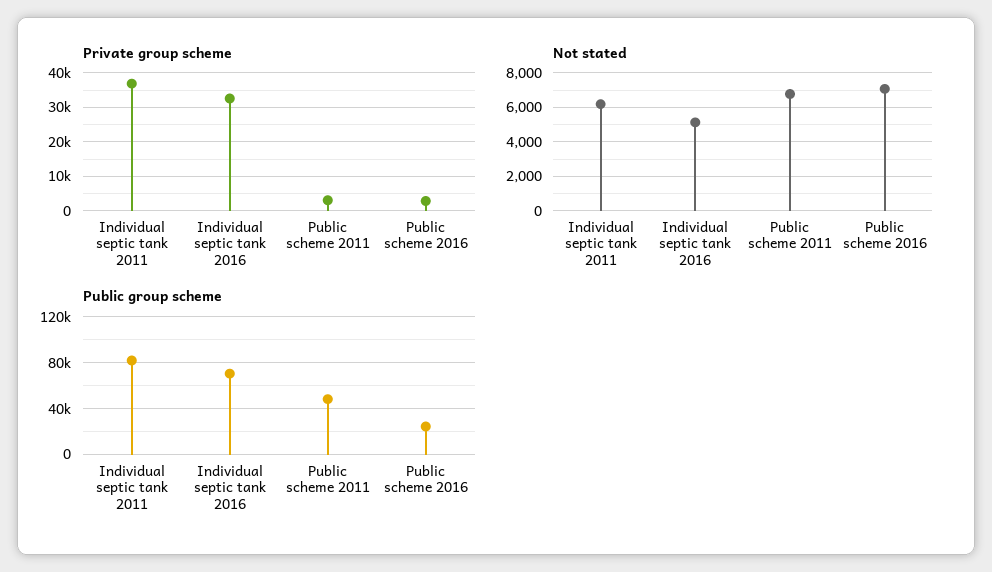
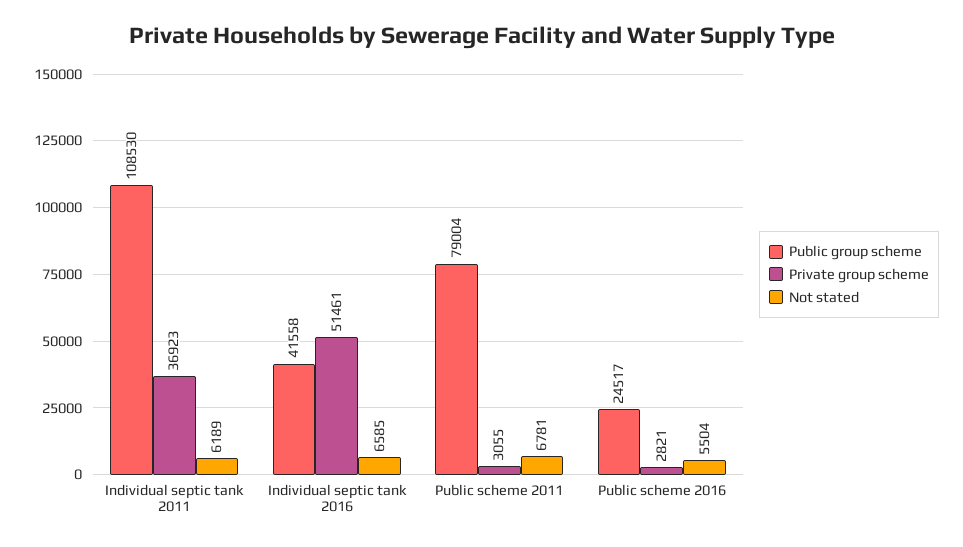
Private group scheme, Individual septic tank 2016: 32000 -> 51461
Not stated, Individual septic tank 2016: 5000 -> 6585
Not stated, Public scheme 2016: 7000 -> 5504
Public group scheme, Individual septic tank 2011: 80000 -> 108530
Public group scheme, Individual septic tank 2016: 70000 -> 41558
Public group scheme, Public scheme 2011: 50000 -> 79004

